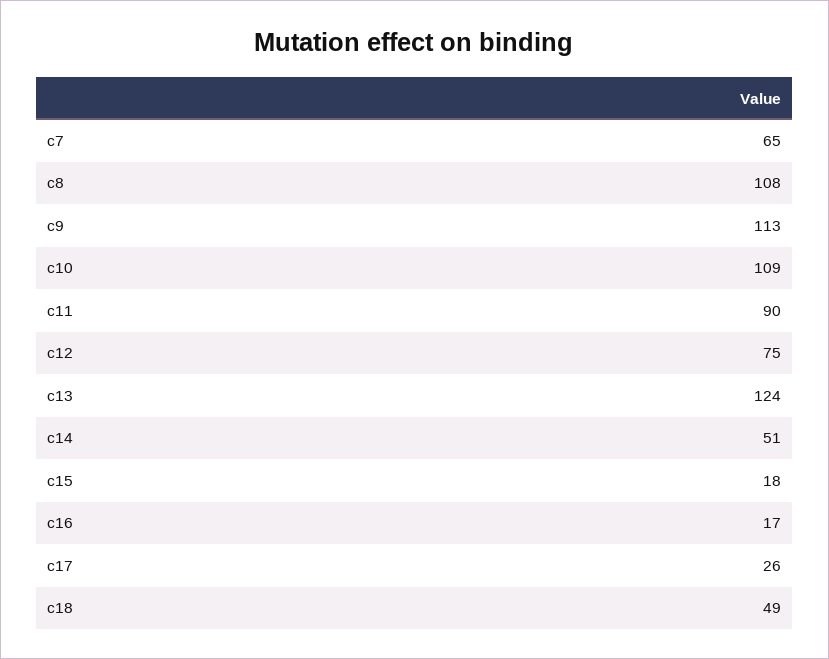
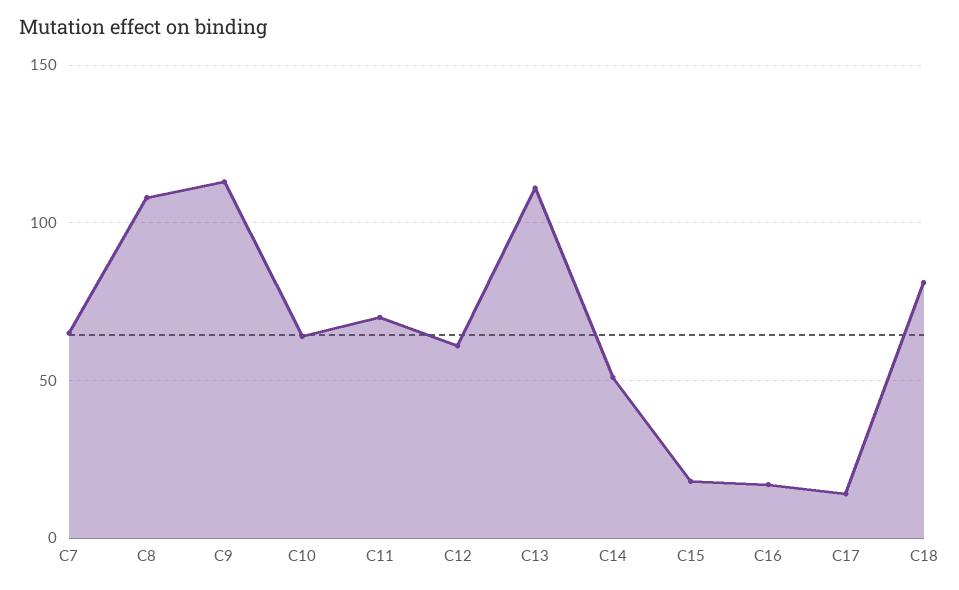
c10: 109 -> 65
c11: 90 -> 70
c12: 75 -> 60
c13: 124 -> 110
c17: 26 -> 15
c18: 49 -> 80

